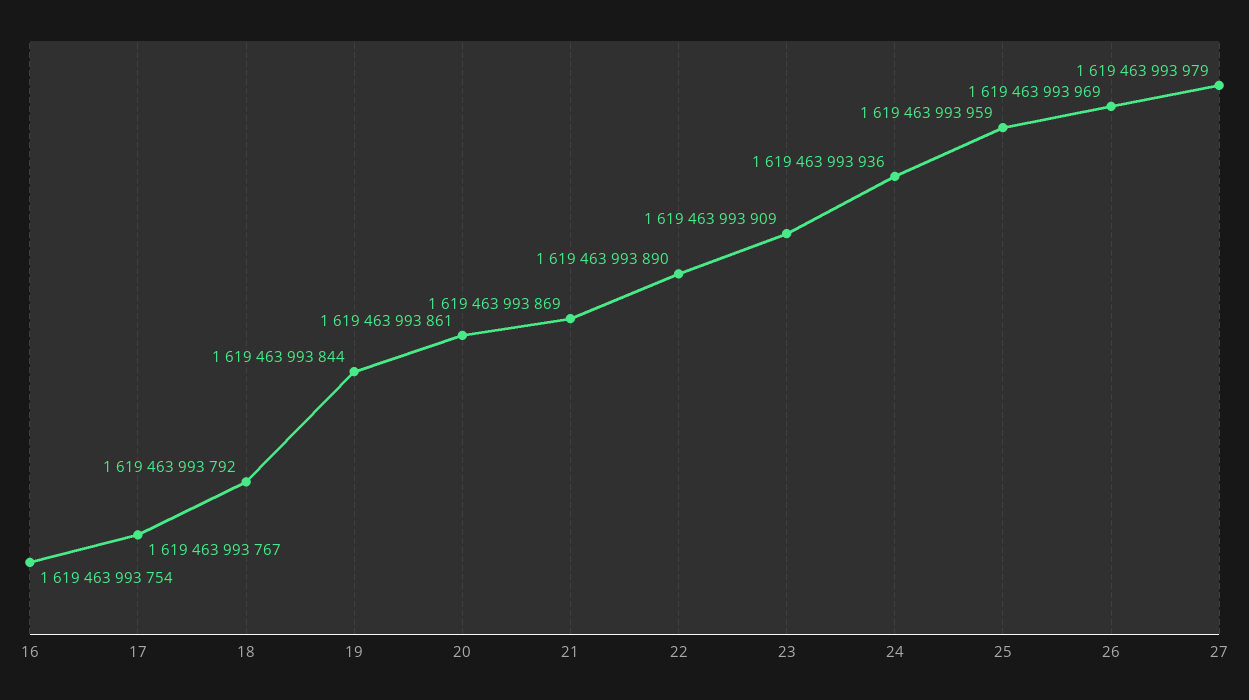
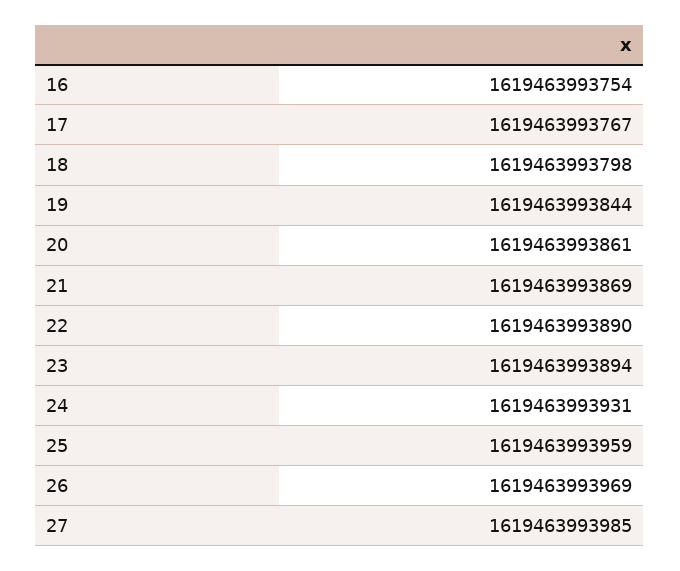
18: 1619463993792 -> 1619463993798
23: 1619463993909 -> 1619463993894
24: 1619463993936 -> 1619463993931
27: 1619463993979 -> 1619463993985

